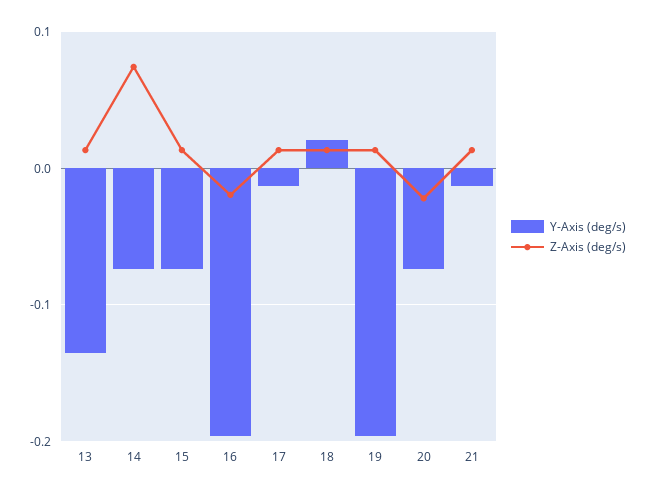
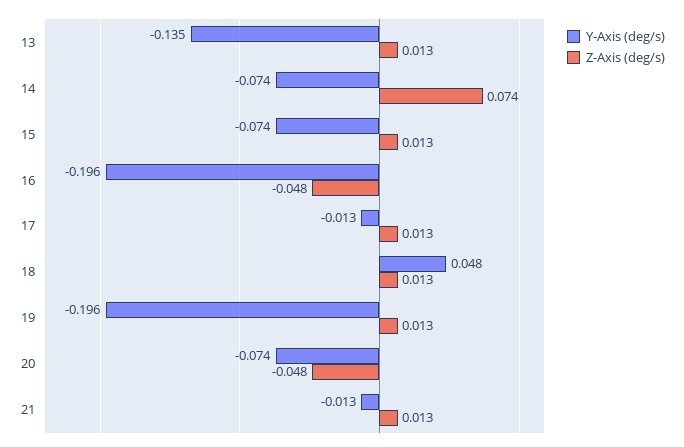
Z-Axis (deg/s), 16: -0.02 -> -0.048
Y-Axis (deg/s), 18: 0.02 -> 0.048
Z-Axis (deg/s), 20: -0.02 -> -0.048

